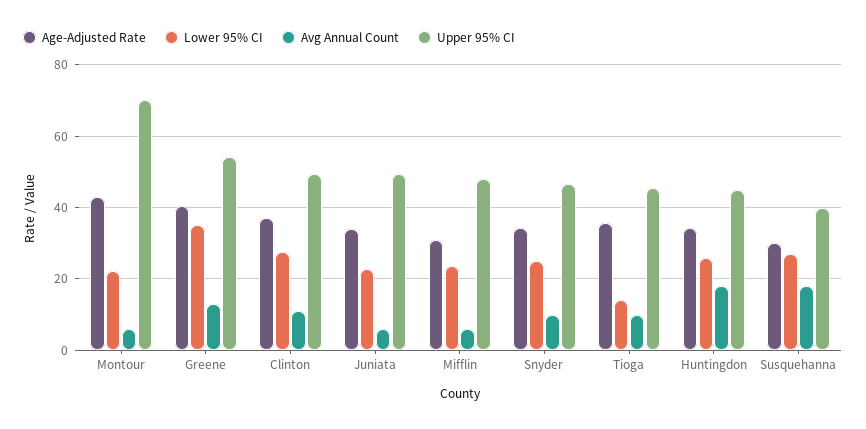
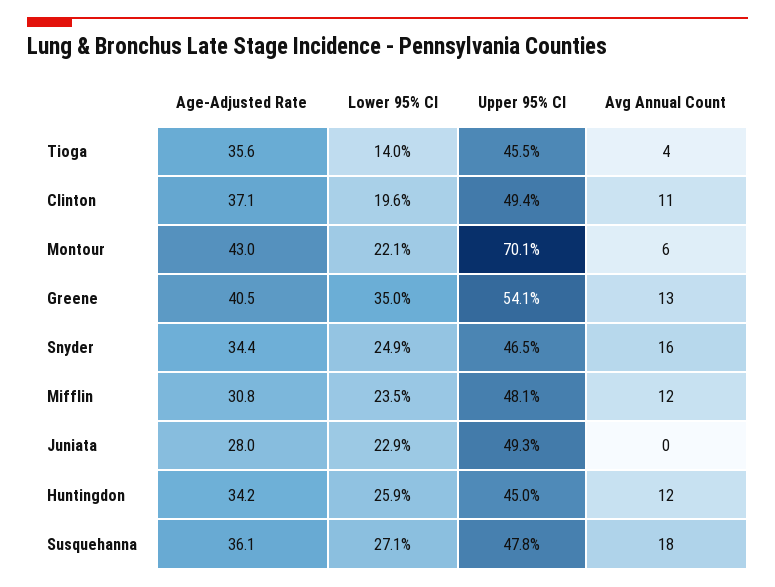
Lower 95% CI, Clinton: 28 -> 19.6
Age-Adjusted Rate, Juniata: 34 -> 28
Avg Annual Count, Juniata: 6 -> 0
Avg Annual Count, Mifflin: 6 -> 12
Avg Annual Count, Snyder: 10 -> 16
Avg Annual Count, Tioga: 10 -> 4
Avg Annual Count, Huntingdon: 18 -> 12
Age-Adjusted Rate, Susquehanna: 30 -> 36.1
Upper 95% CI, Susquehanna: 40 -> 47.8

